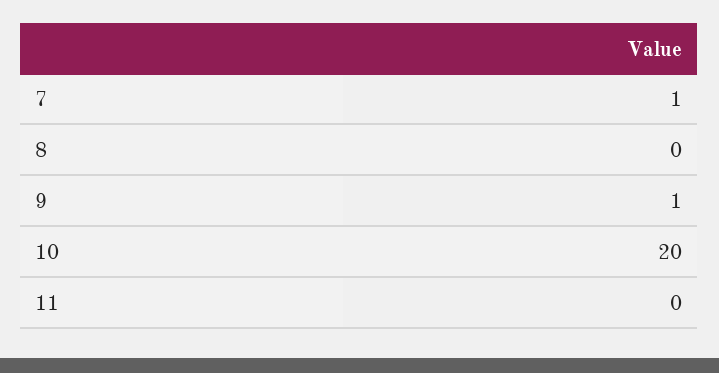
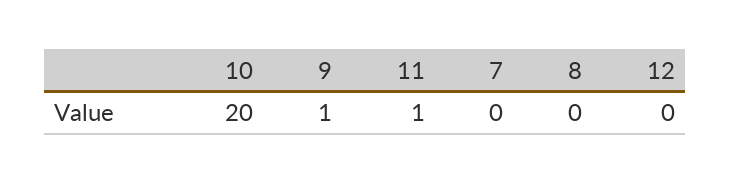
7: 1 -> 0
11: 0 -> 1
12: none -> 0

